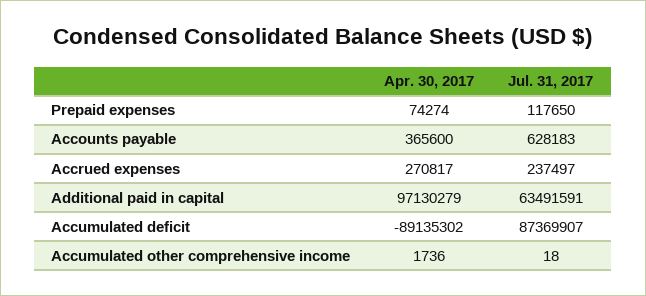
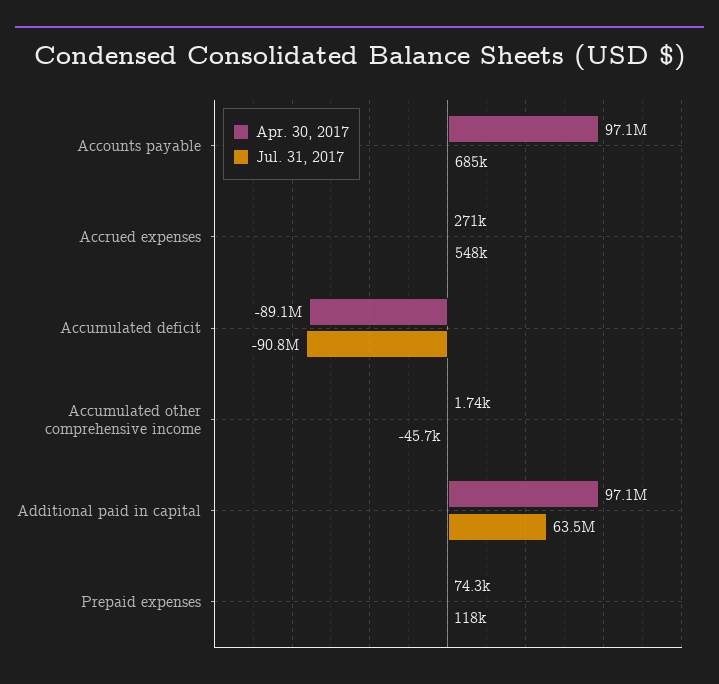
Apr. 30, 2017, Accounts payable: 365600 -> 97100000
Jul. 31, 2017, Accounts payable: 628183 -> 685000
Jul. 31, 2017, Accrued expenses: 237497 -> 548000
Jul. 31, 2017, Accumulated deficit: 87369907 -> -90800000
Jul. 31, 2017, Accumulated other comprehensive income: 18 -> -45700

